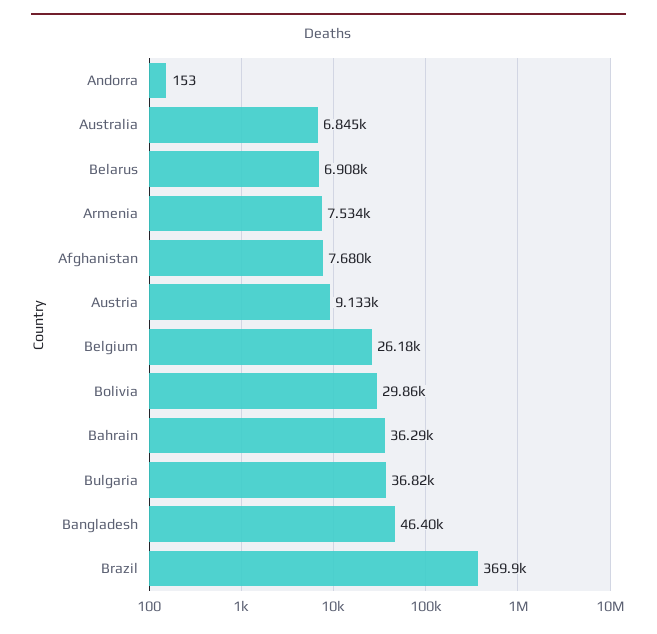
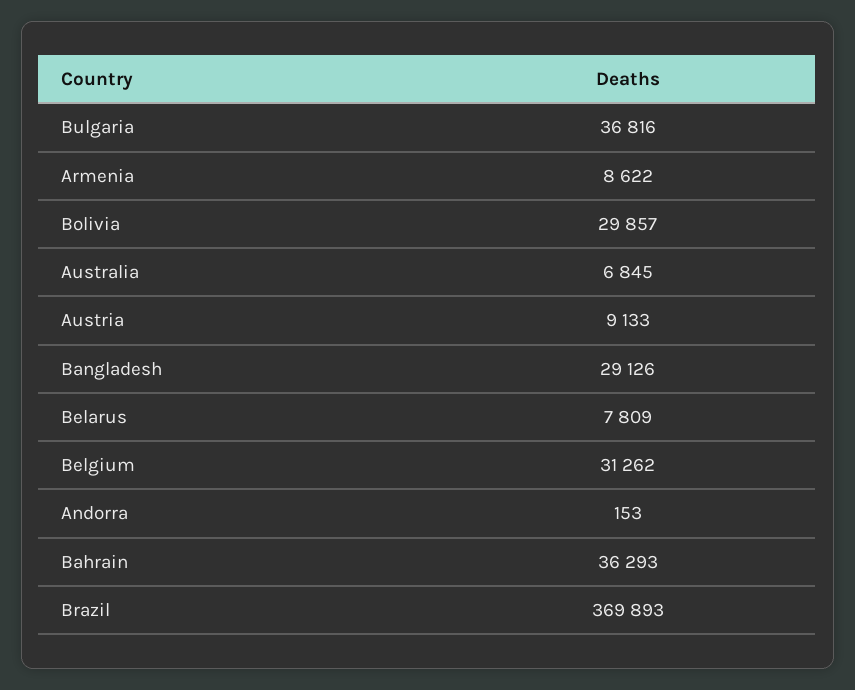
Belarus: 6908 -> 7809
Armenia: 7534 -> 8622
Afghanistan: 7680 -> none
Belgium: 26180 -> 31262
Bangladesh: 46400 -> 29126

